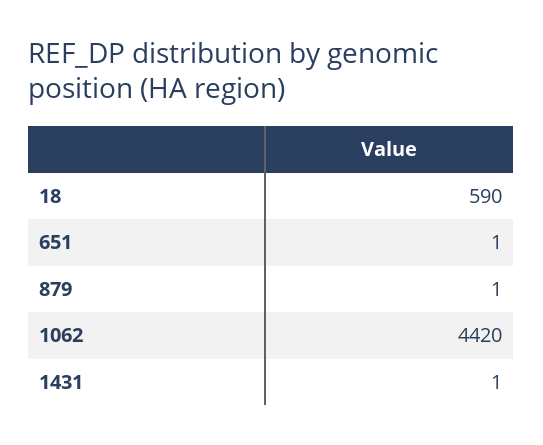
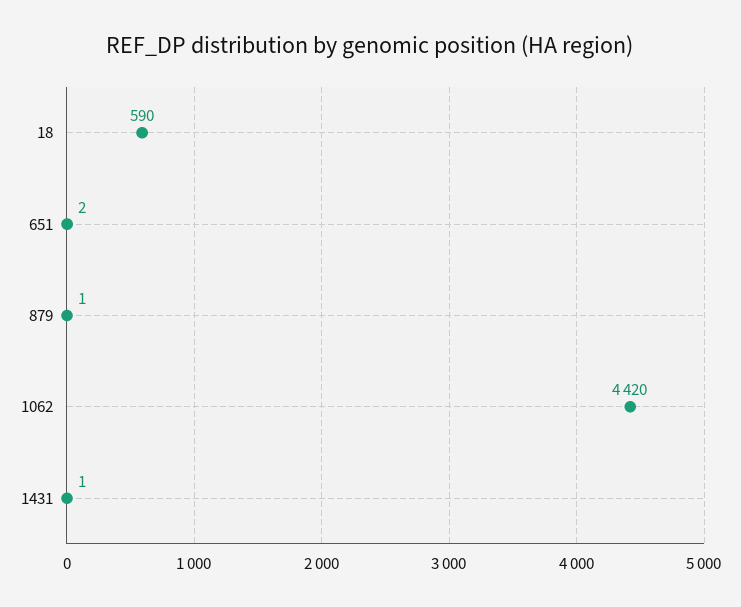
651: 1 -> 2

